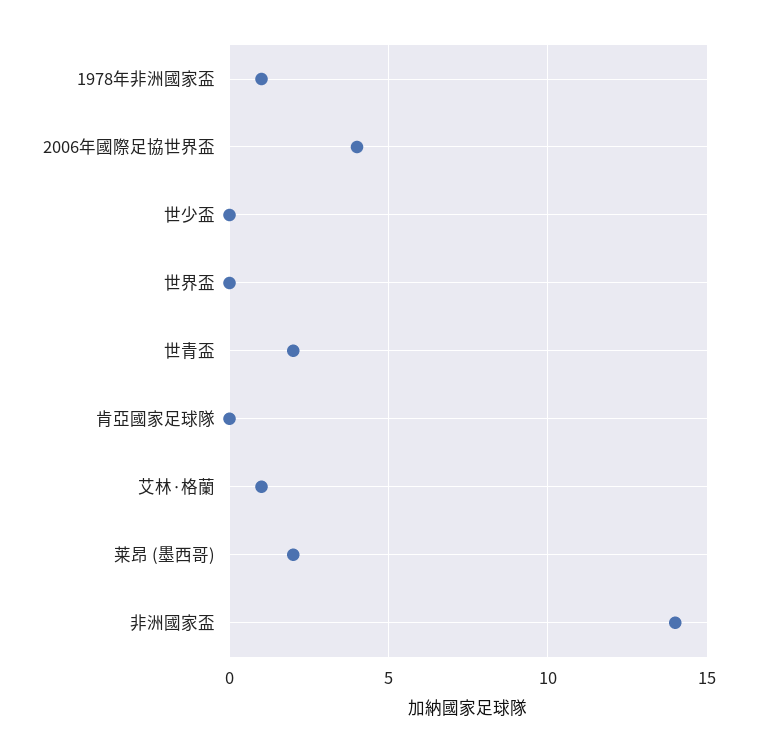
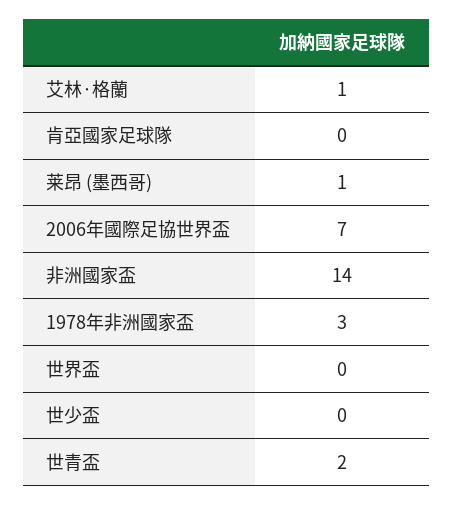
1978年非洲國家盃: 1 -> 3
2006年國際足協世界盃: 4 -> 7
莱昂 (墨西哥): 2 -> 1

